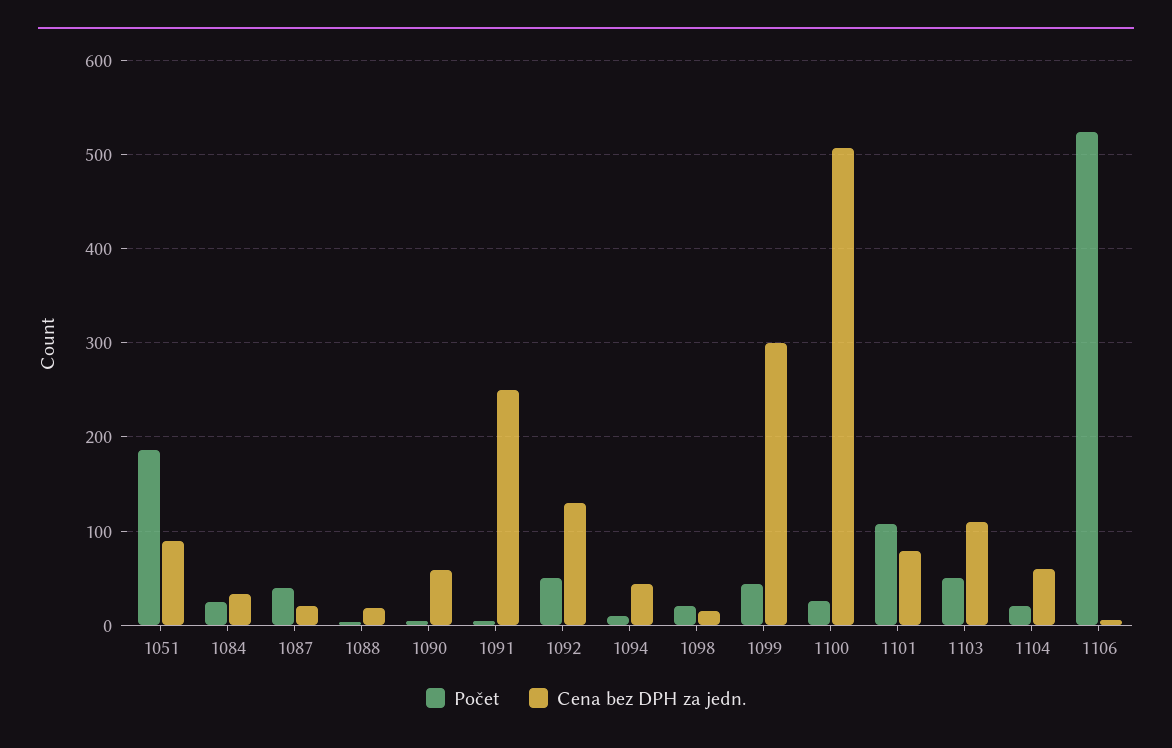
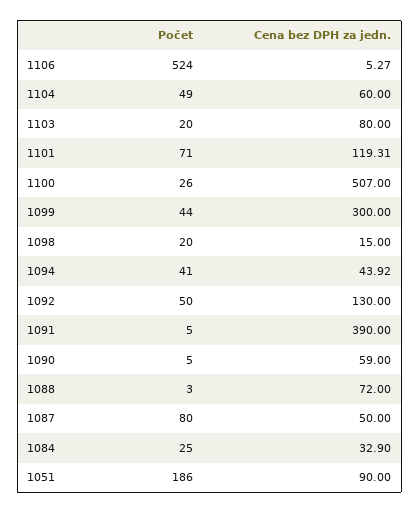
Počet, 1087: 40 -> 80
Cena bez DPH za jedn., 1087: 20 -> 50
Cena bez DPH za jedn., 1088: 20 -> 72
Cena bez DPH za jedn., 1091: 250 -> 390
Počet, 1094: 10 -> 41
Počet, 1101: 110 -> 71
Cena bez DPH za jedn., 1101: 80 -> 119.31
Počet, 1103: 50 -> 20
Cena bez DPH za jedn., 1103: 110 -> 80
Počet, 1104: 20 -> 49

